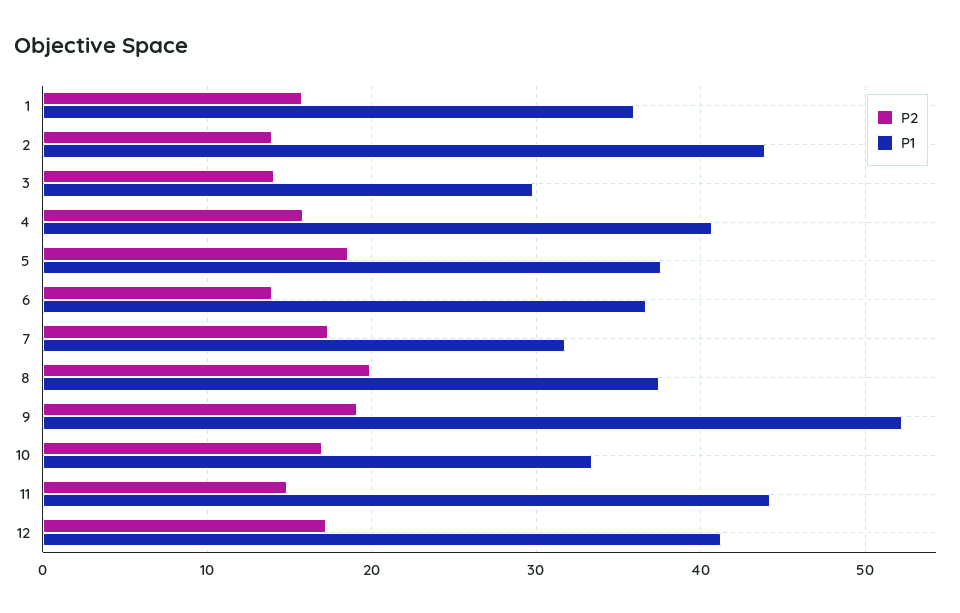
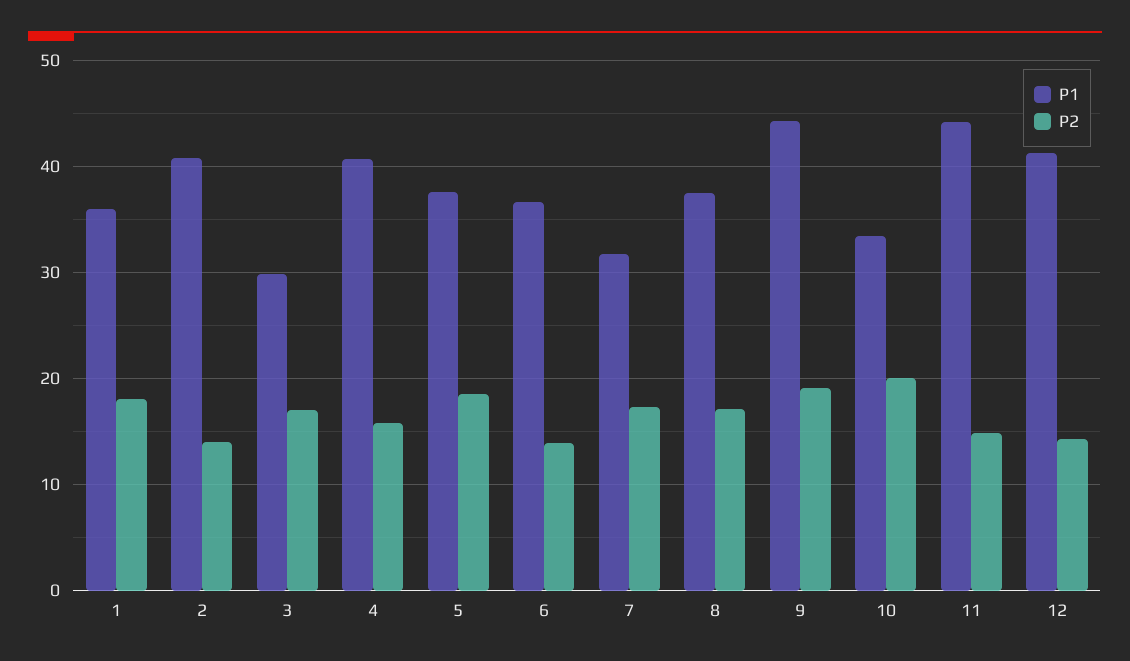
P2, 1: 16 -> 18
P1, 2: 44 -> 41
P2, 3: 14 -> 17
P2, 8: 20 -> 17
P1, 9: 52 -> 44
P2, 10: 17 -> 20
P2, 12: 17 -> 14

